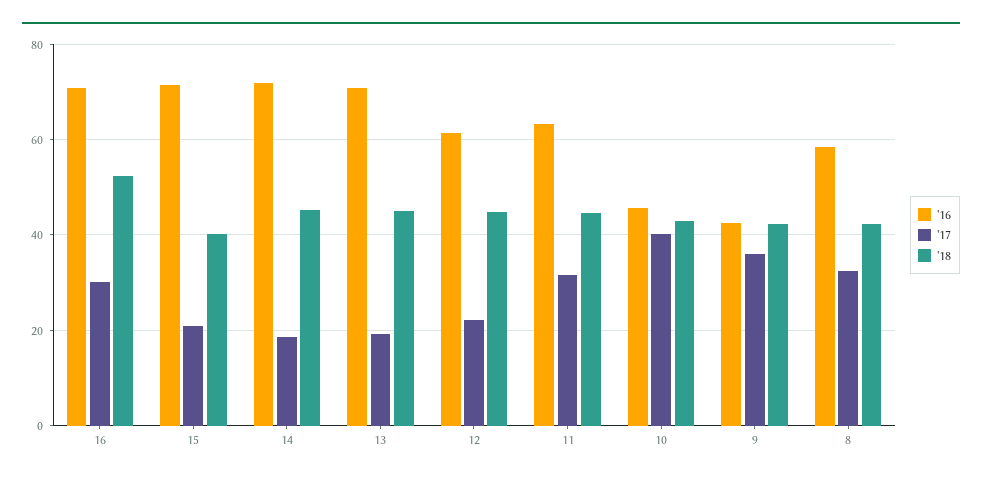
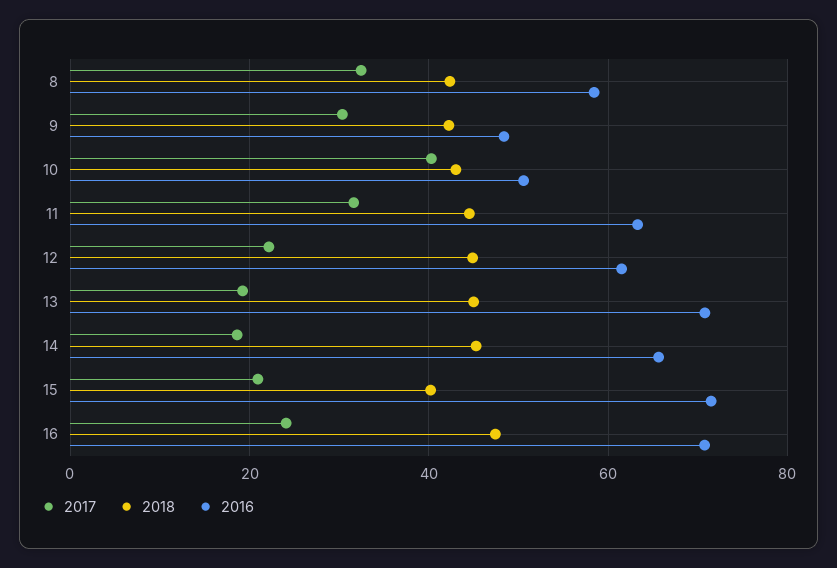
'17, 16: 30 -> 24
'18, 16: 52 -> 48
'16, 14: 72 -> 66
'16, 10: 46 -> 50
'16, 9: 42 -> 48
'17, 9: 36 -> 30

